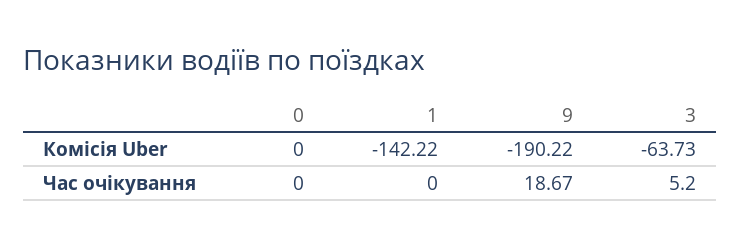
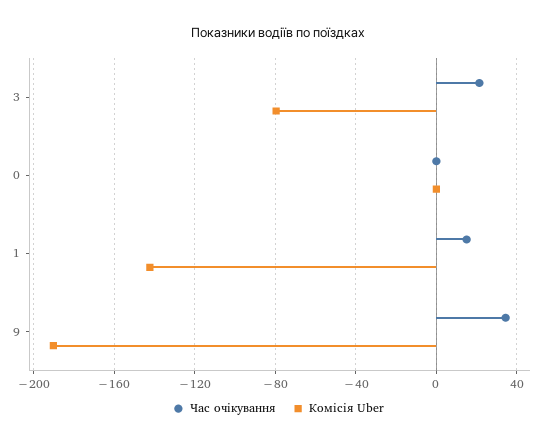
Комісія Uber, 3: -63.73 -> -80
Час очікування, 1: 0 -> 15
Час очікування, 9: 18.67 -> 35
Час очікування, 3: 5.2 -> 20

